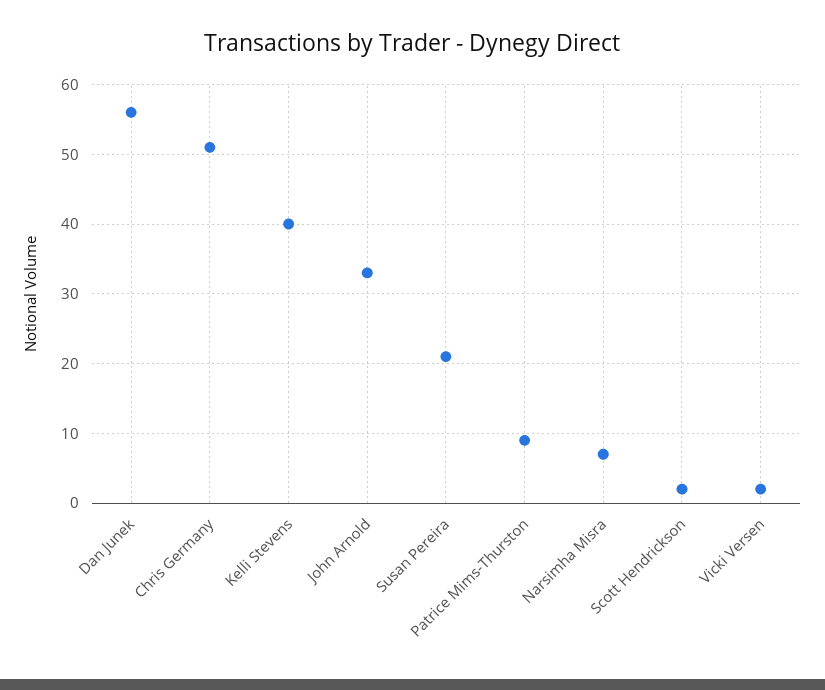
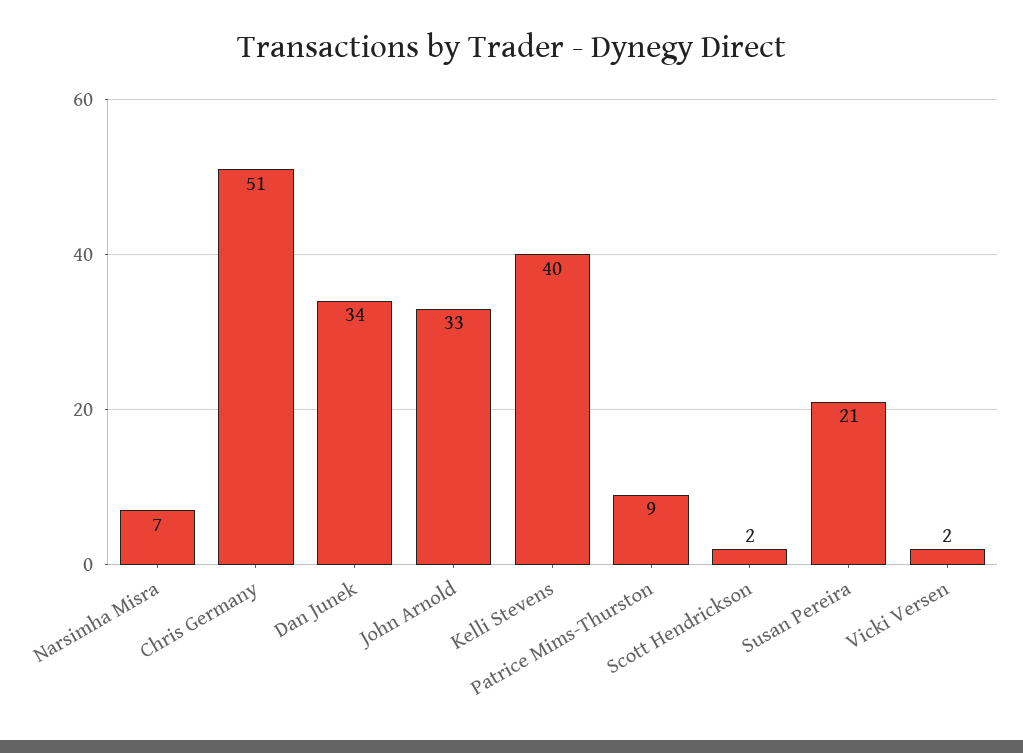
Dan Junek: 56 -> 34

